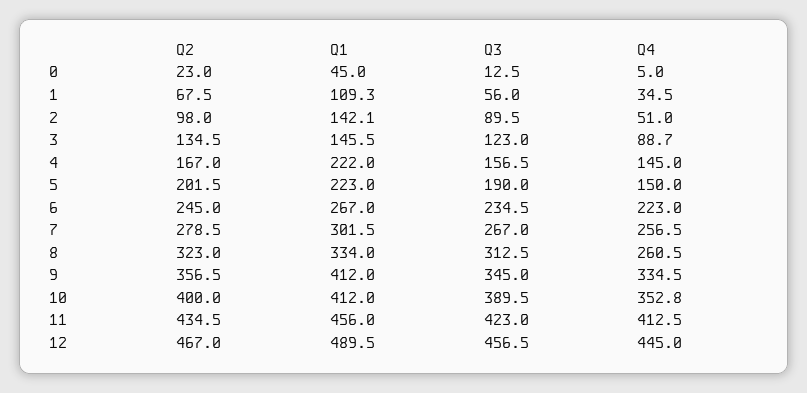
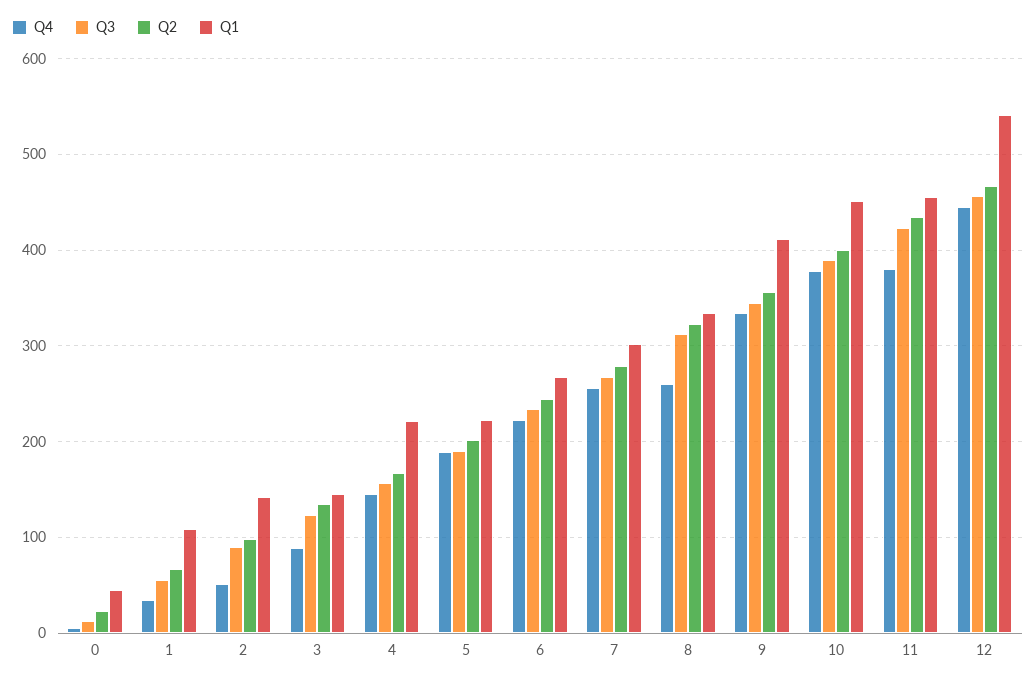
Q4, 5: 150 -> 190
Q1, 10: 412 -> 450
Q4, 10: 352.8 -> 380
Q4, 11: 412.5 -> 380
Q1, 12: 489.5 -> 540

